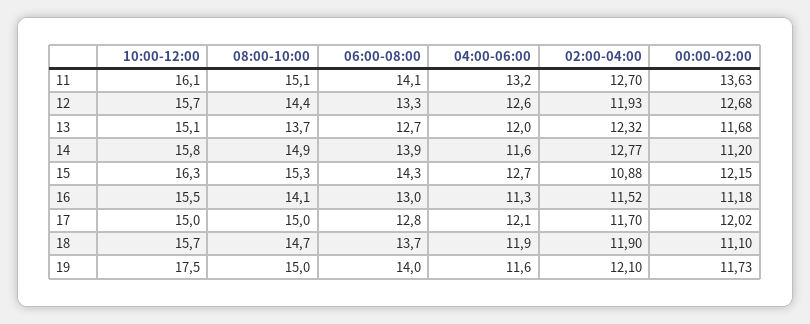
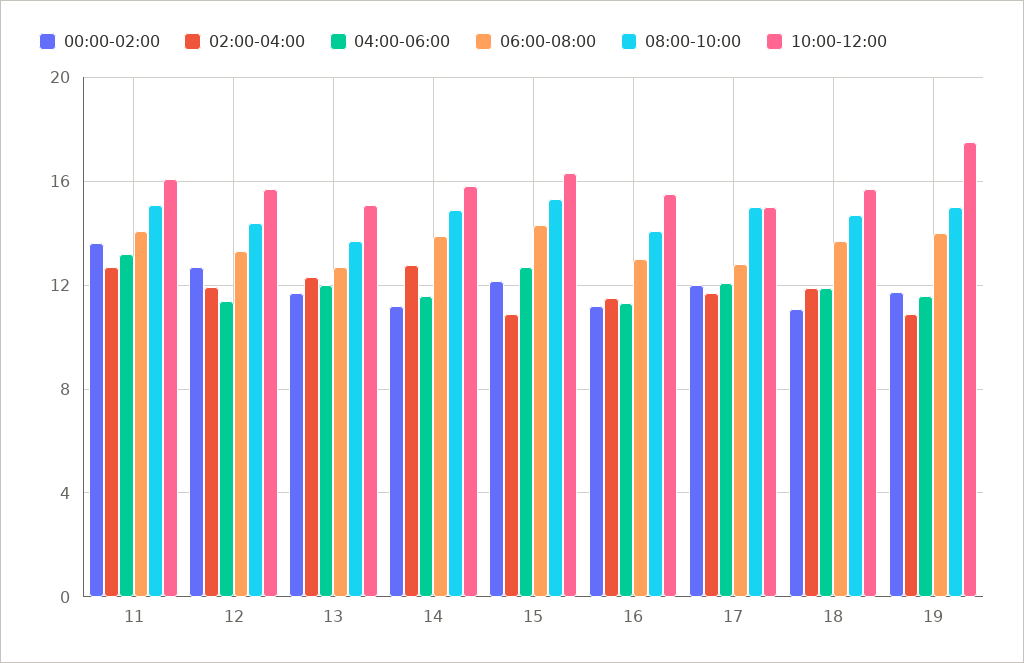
04:00-06:00, 12: 12.6 -> 11.5
02:00-04:00, 19: 12.1 -> 11

